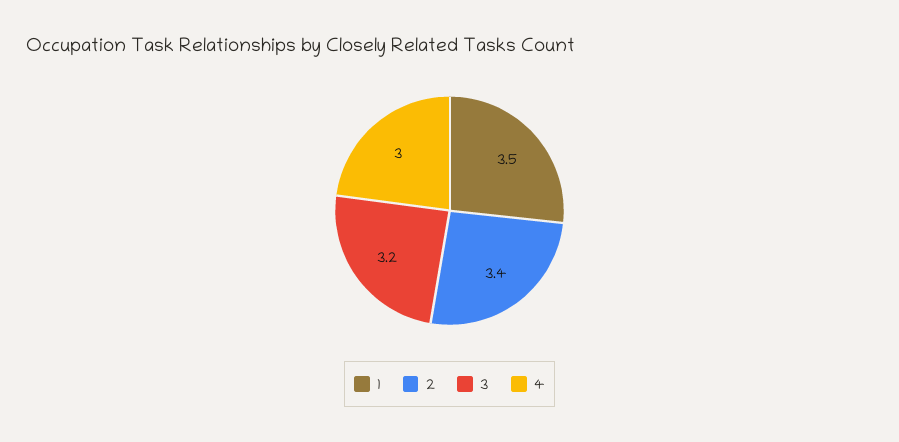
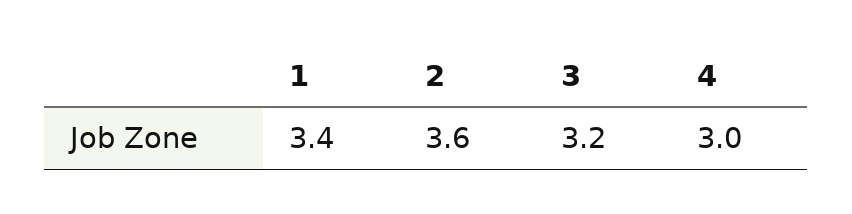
1: 3.5 -> 3.4
2: 3.4 -> 3.6

